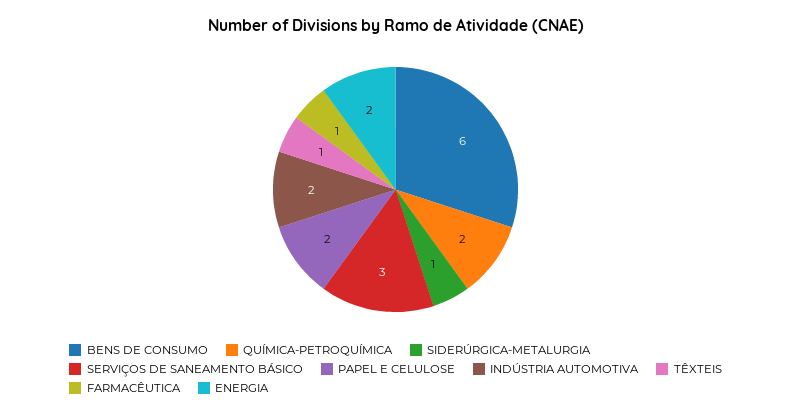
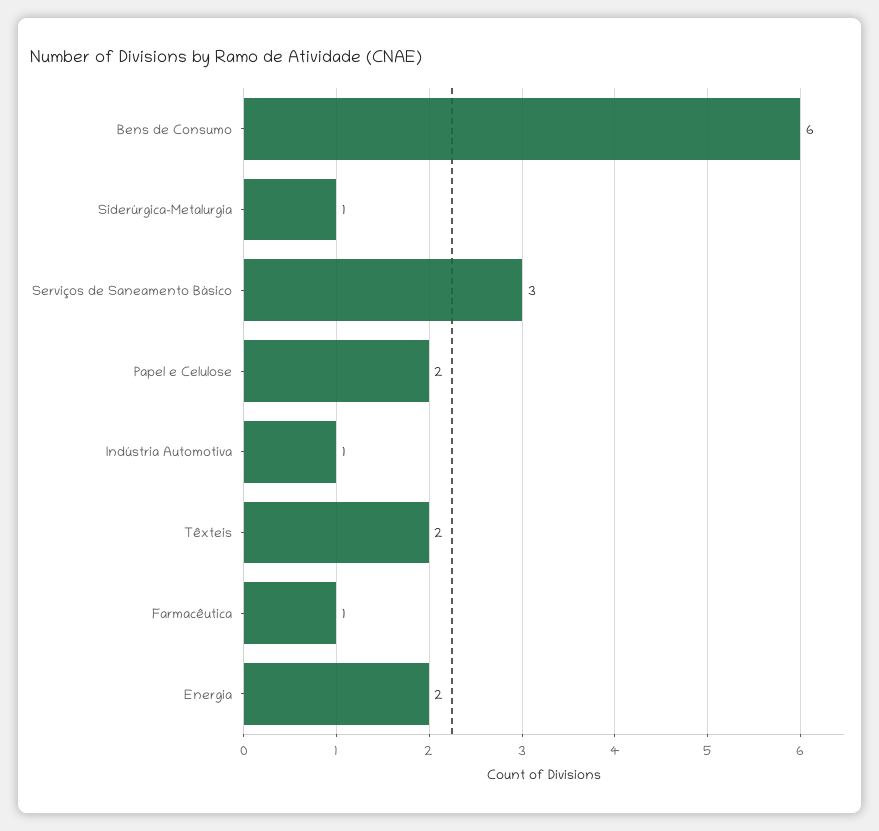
QUÍMICA-PETROQUÍMICA: 2 -> none
INDÚSTRIA AUTOMOTIVA: 2 -> 1
TÊXTEIS: 1 -> 2

